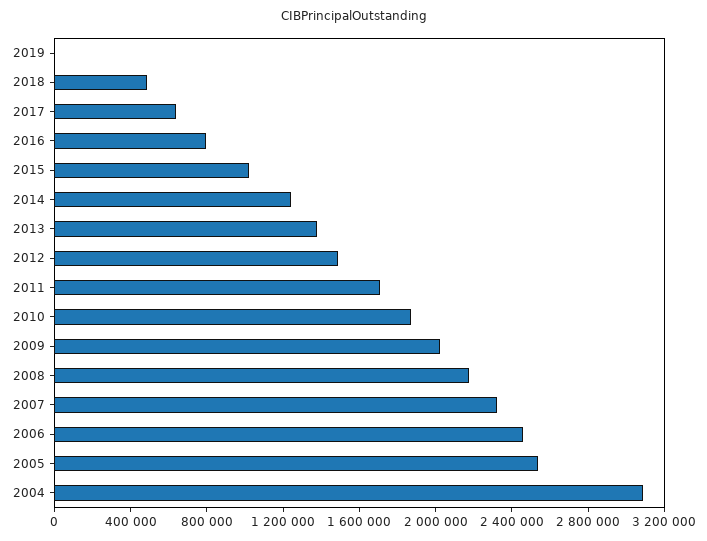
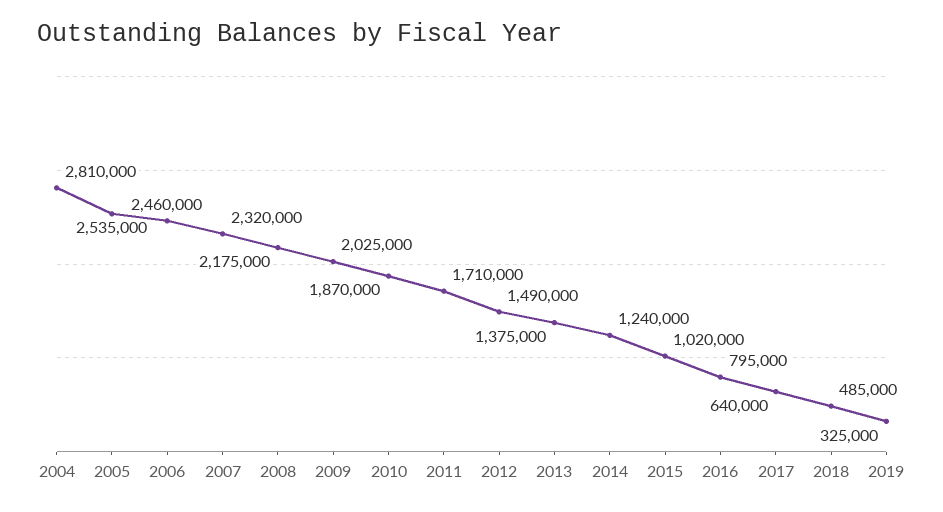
2019: 0 -> 325000
2004: 3100000 -> 2810000

